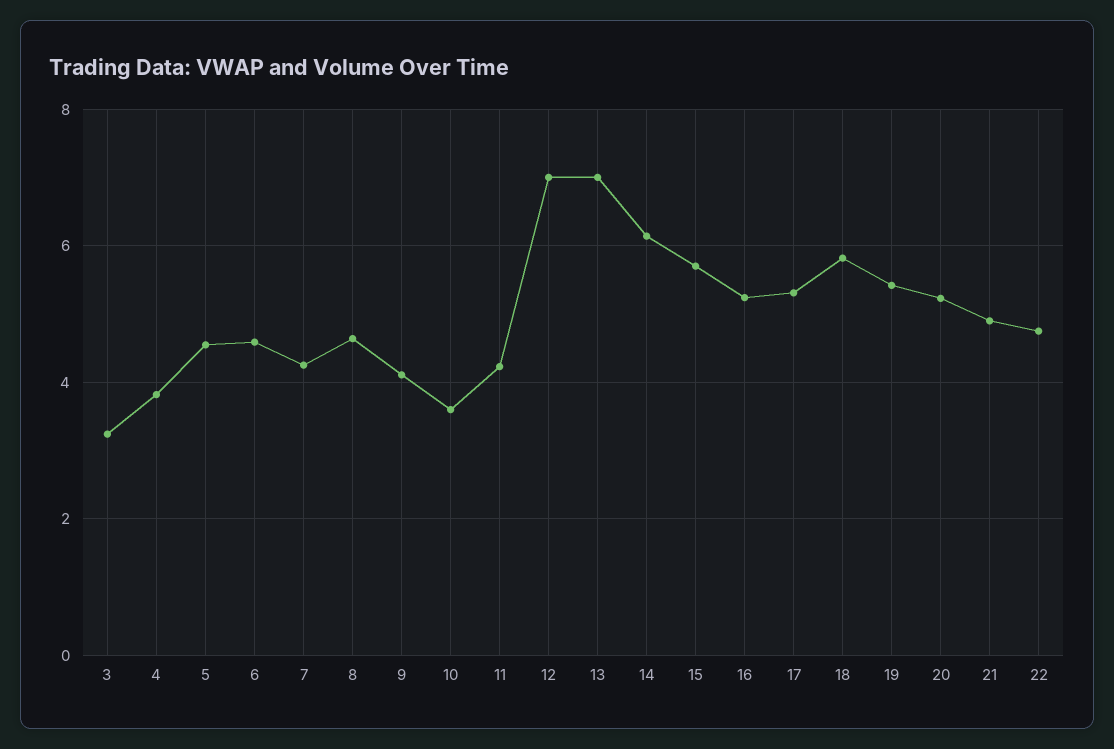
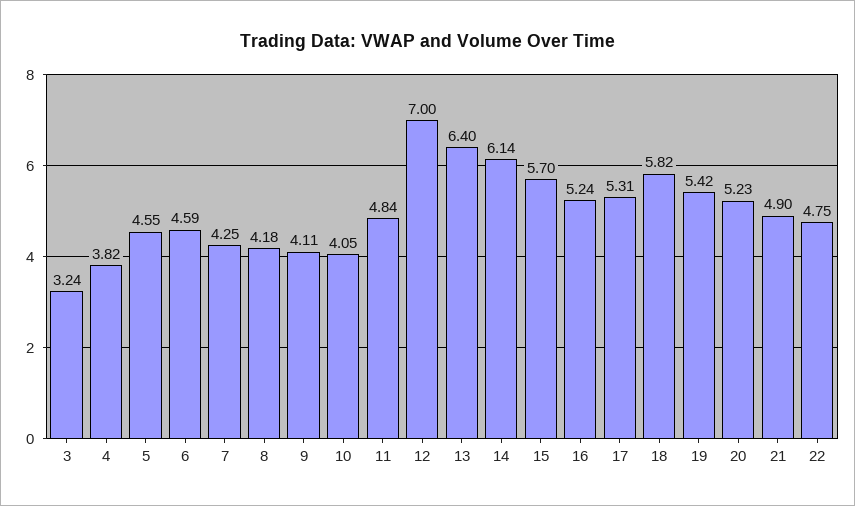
8: 4.6 -> 4.18
10: 3.6 -> 4.05
11: 4.2 -> 4.84
13: 7 -> 6.4

